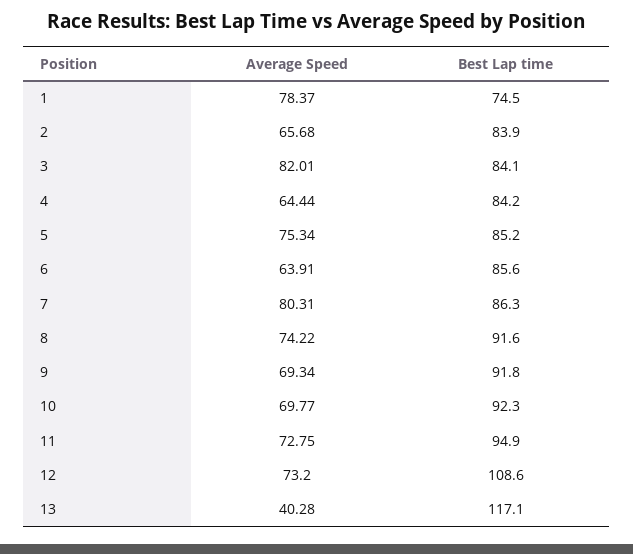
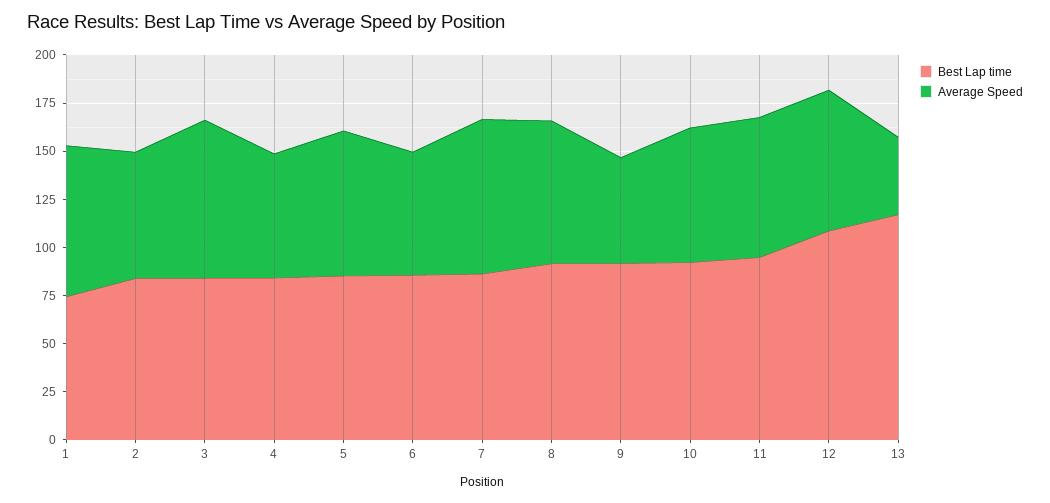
Average Speed, 9: 69.34 -> 55

